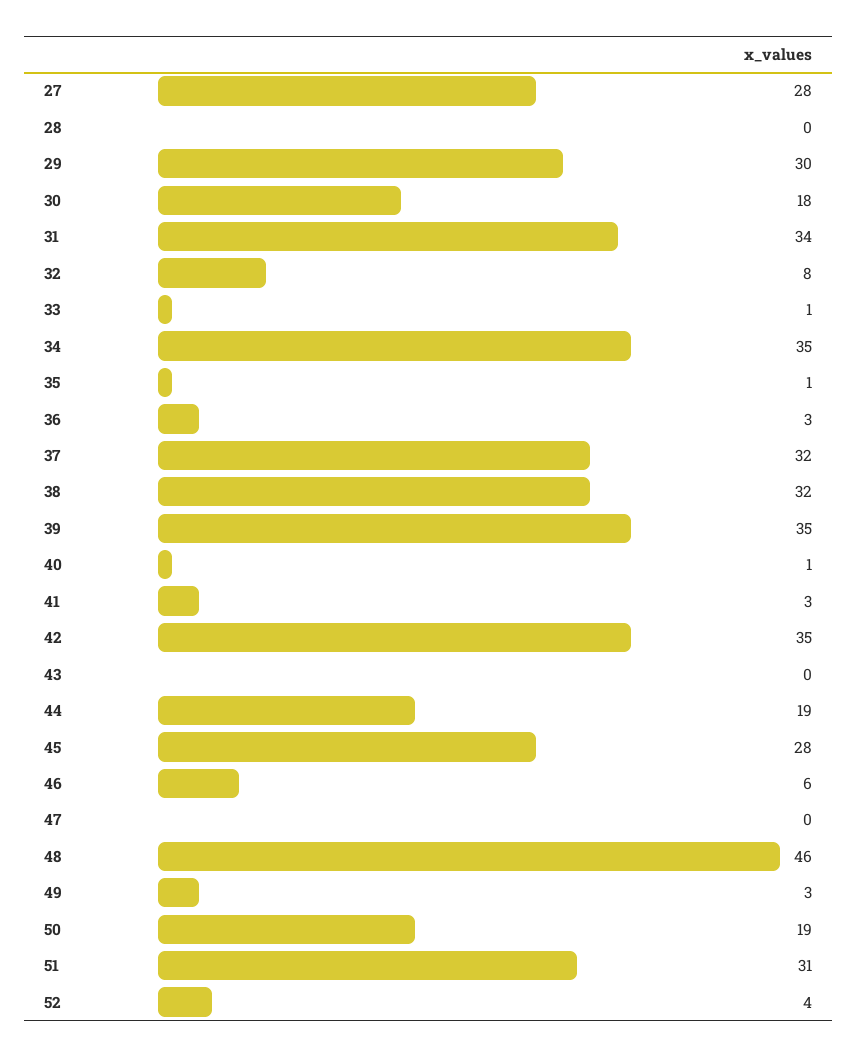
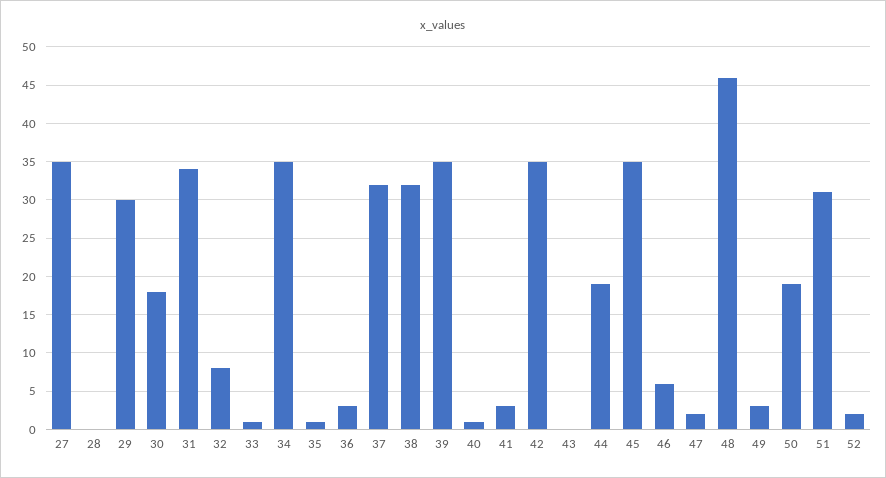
27: 28 -> 35
45: 28 -> 35
47: 0 -> 2
52: 4 -> 2

